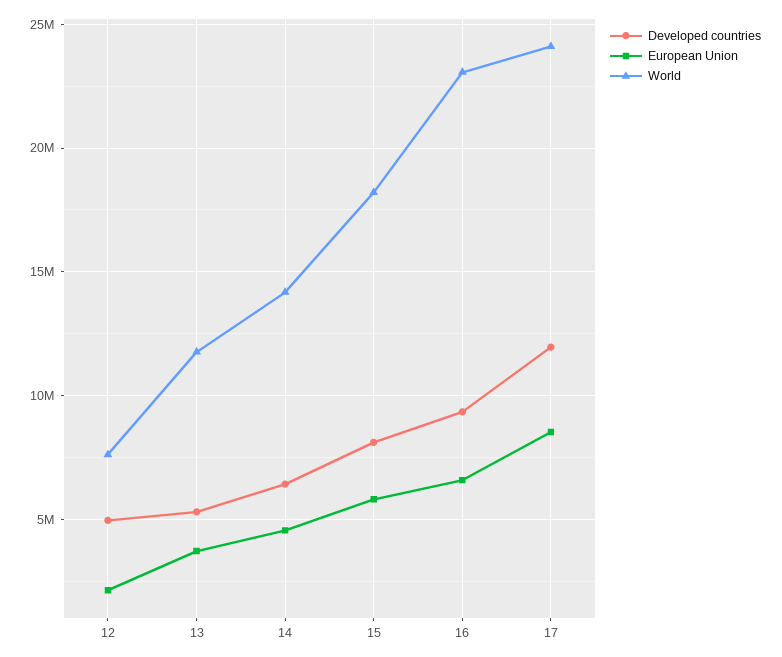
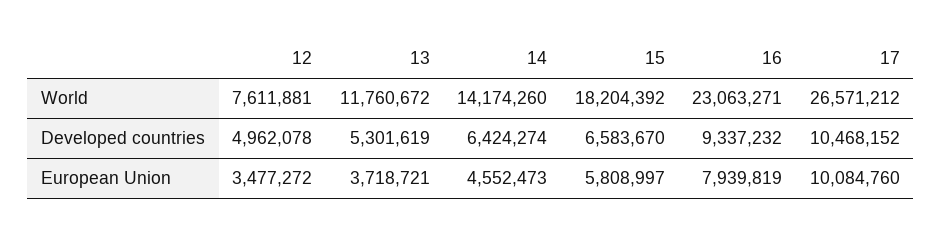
European Union, 12: 2000000 -> 3477272
Developed countries, 15: 8000000 -> 6583670
European Union, 16: 6500000 -> 7939819
Developed countries, 17: 12000000 -> 10468152
European Union, 17: 8500000 -> 10084760
World, 17: 24000000 -> 26571212

